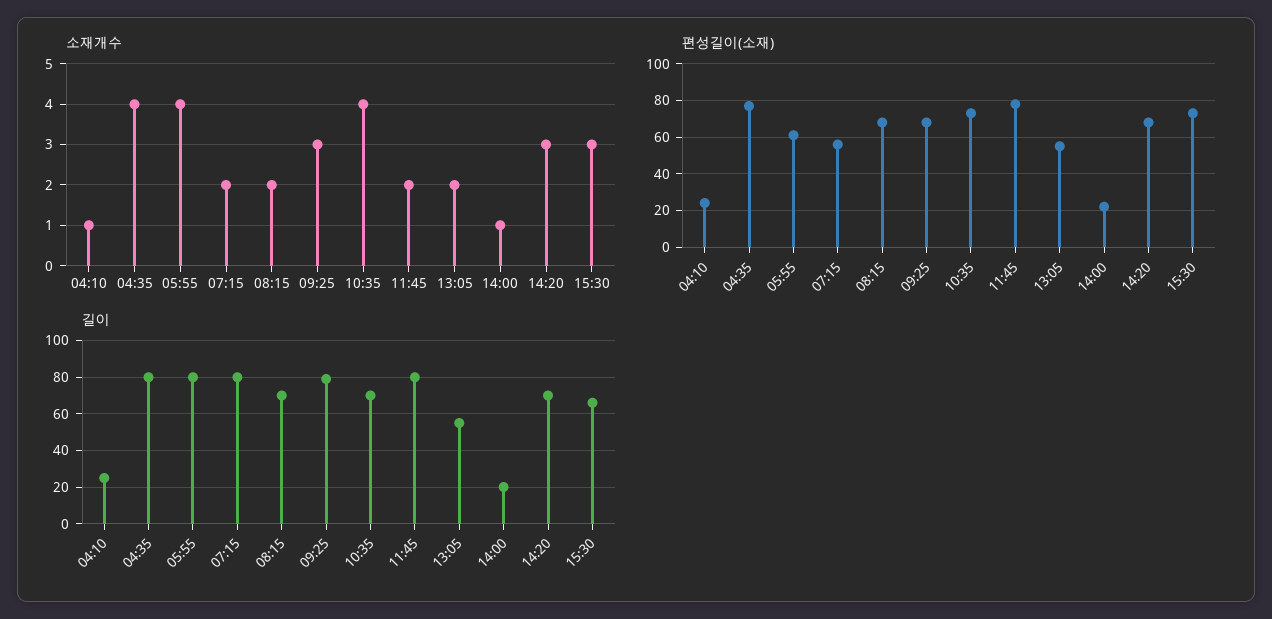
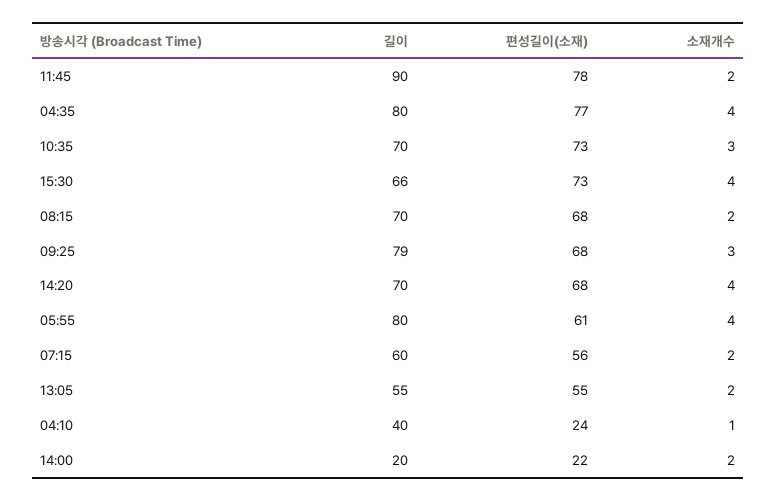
소재개수, 10:35: 4 -> 3
소재개수, 14:00: 1 -> 2
소재개수, 14:20: 3 -> 4
소재개수, 15:30: 3 -> 4
길이, 04:10: 25 -> 40
길이, 07:15: 80 -> 60
길이, 11:45: 80 -> 90

